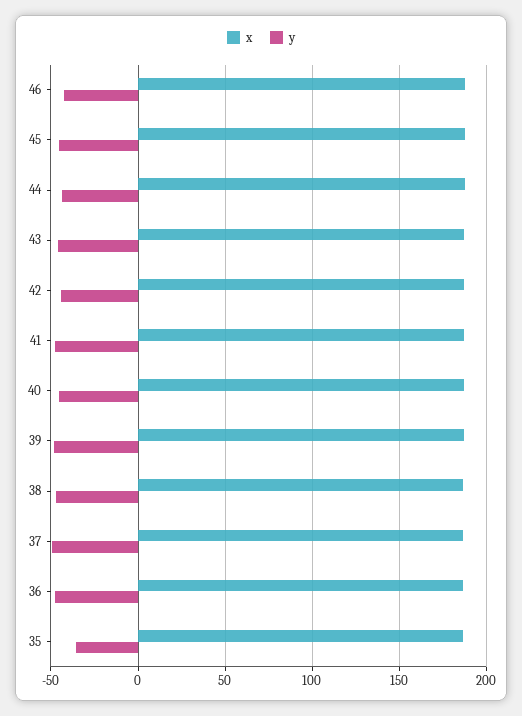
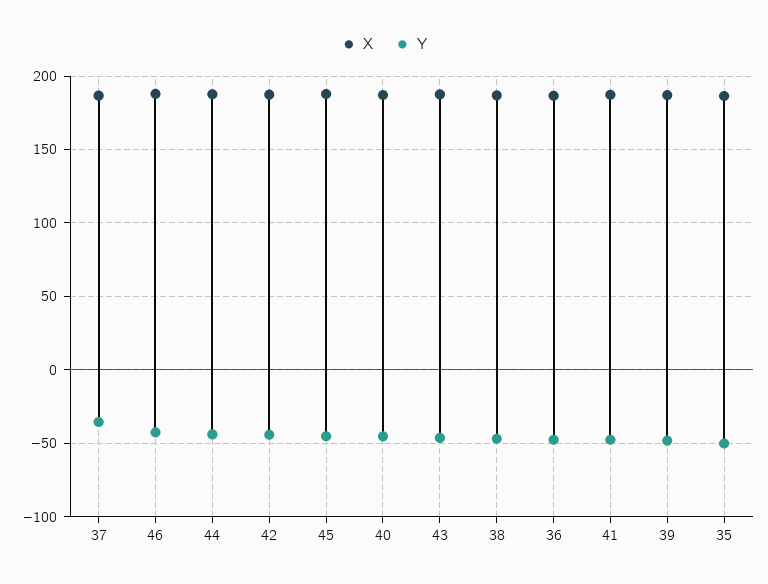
y, 37: -50 -> -35
y, 35: -35 -> -50

